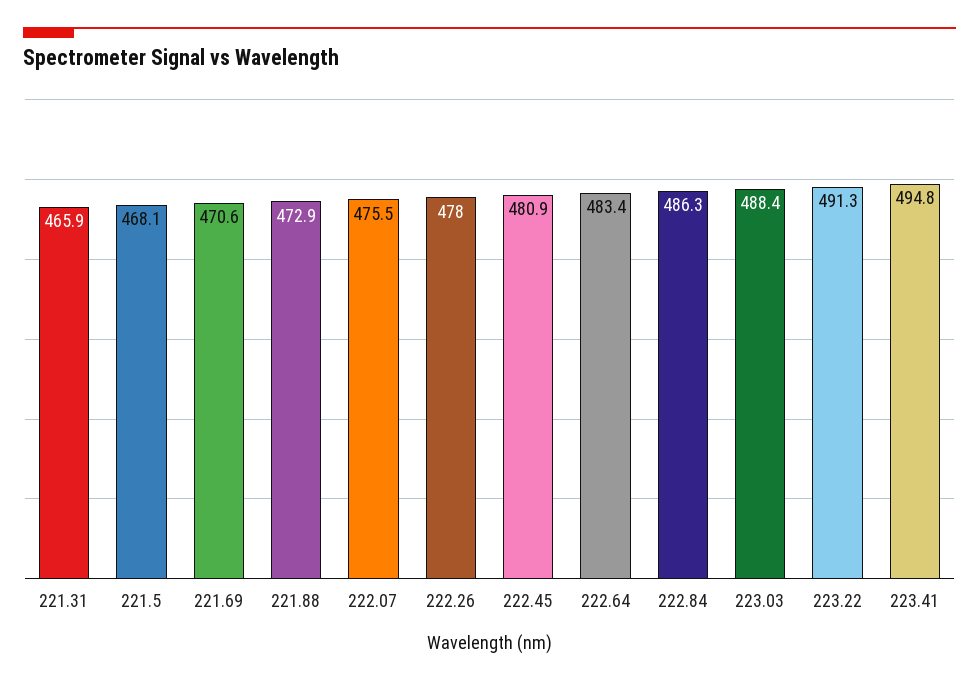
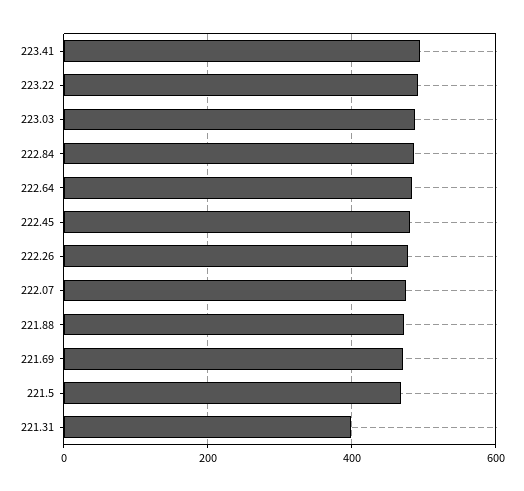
221.31: 465.9 -> 400

